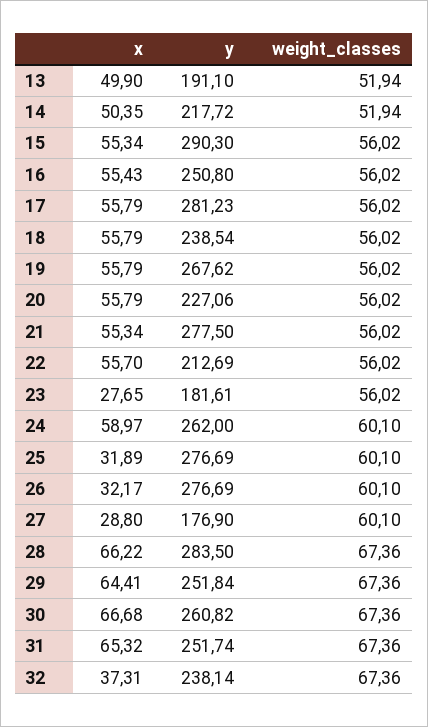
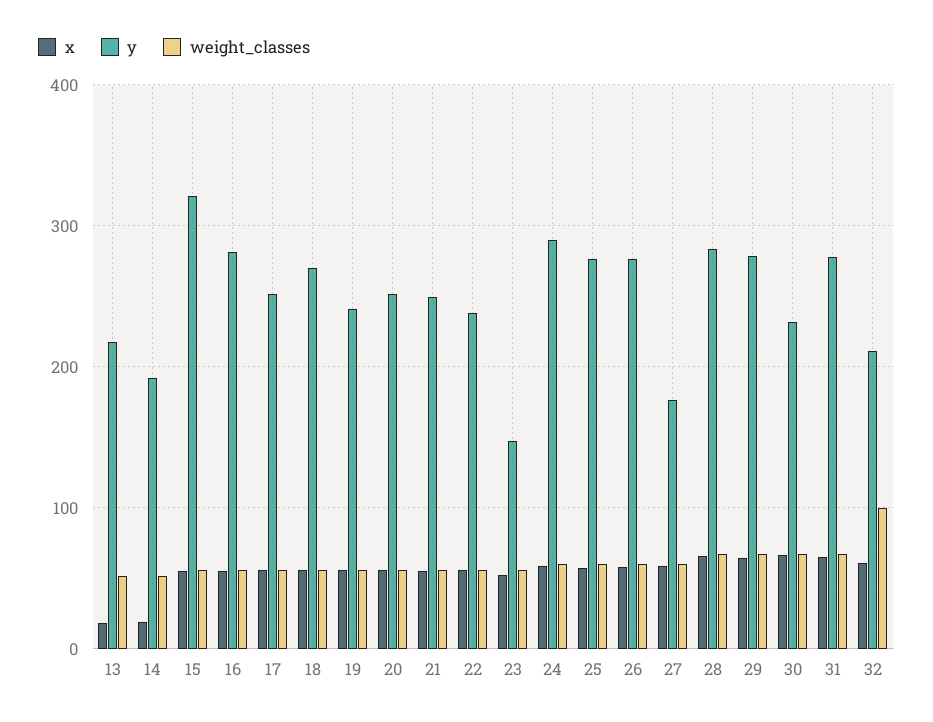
x, 13: 49.9 -> 20
y, 13: 191.1 -> 220
x, 14: 50.35 -> 20
y, 14: 217.72 -> 190
y, 15: 290.3 -> 320
y, 16: 250.8 -> 280
y, 17: 281.23 -> 250
y, 18: 238.54 -> 270
y, 19: 267.62 -> 240
y, 20: 227.06 -> 250
y, 21: 277.5 -> 250
y, 22: 212.69 -> 240
x, 23: 27.65 -> 50
y, 23: 181.61 -> 150
y, 24: 262 -> 290
x, 25: 31.89 -> 60
x, 26: 32.17 -> 60
x, 27: 28.8 -> 60
y, 29: 251.84 -> 280
y, 30: 260.82 -> 230
y, 31: 251.74 -> 280
x, 32: 37.31 -> 60
y, 32: 238.14 -> 210
weight_classes, 32: 67.36 -> 100

